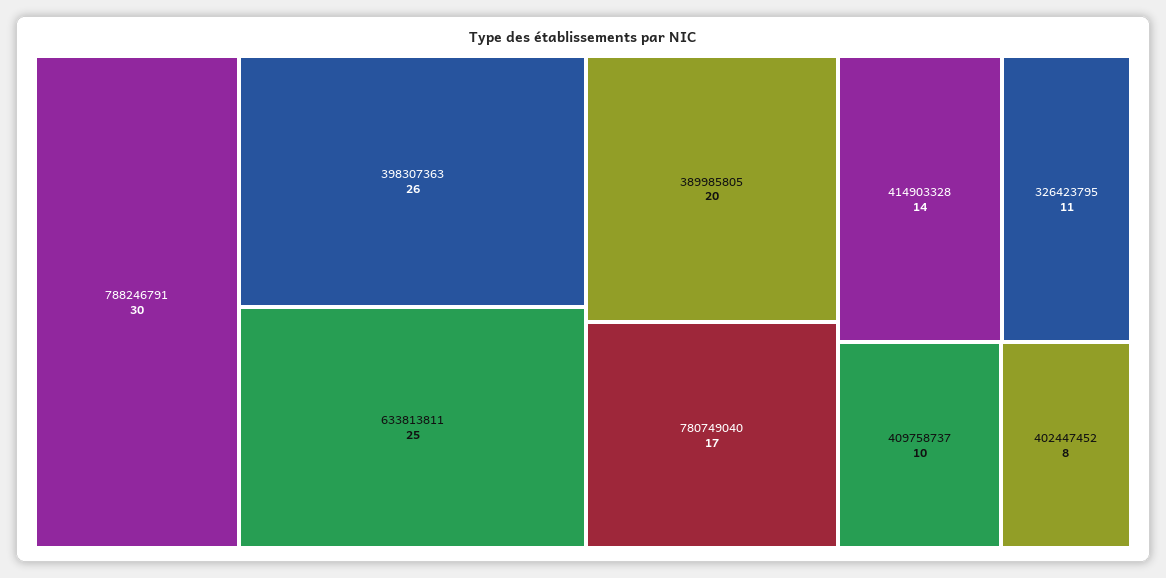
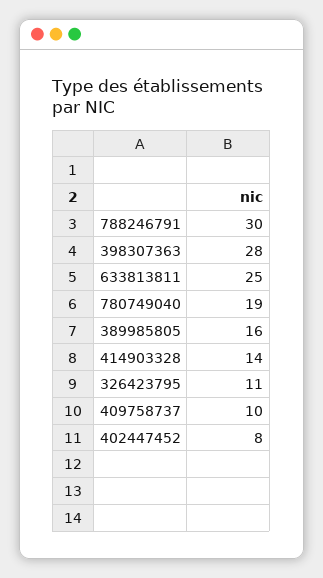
398307363: 26 -> 28
389985805: 20 -> 16
780749040: 17 -> 19

